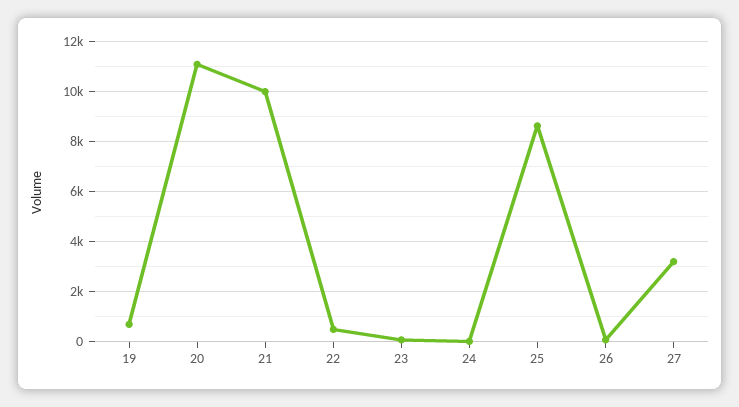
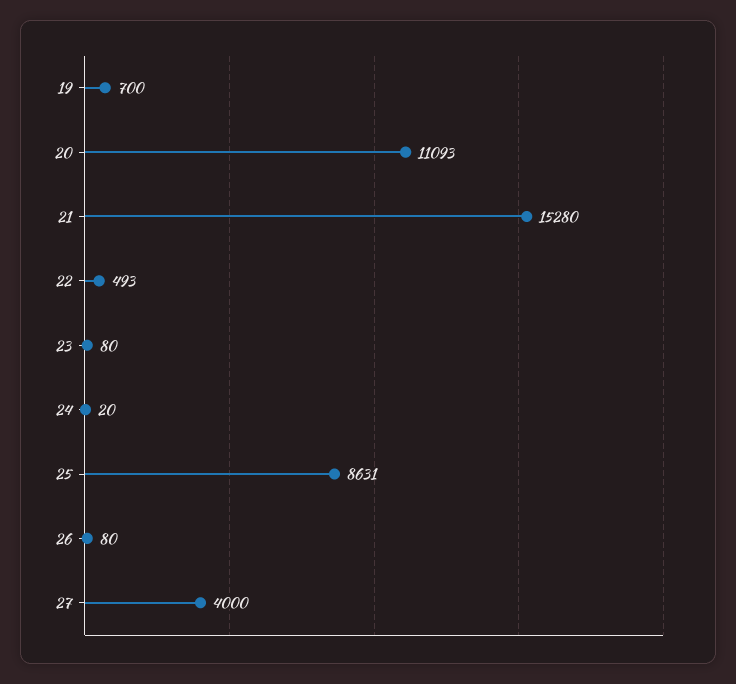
21: 10000 -> 15280
27: 3250 -> 4000

